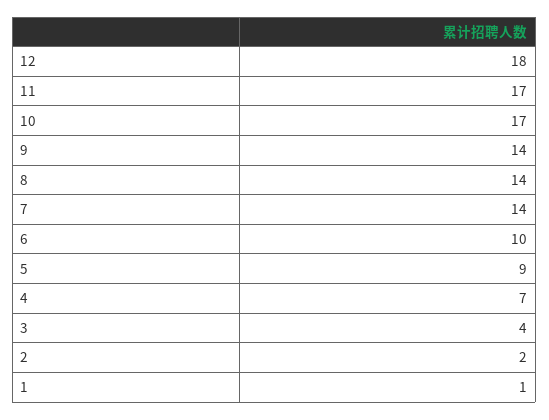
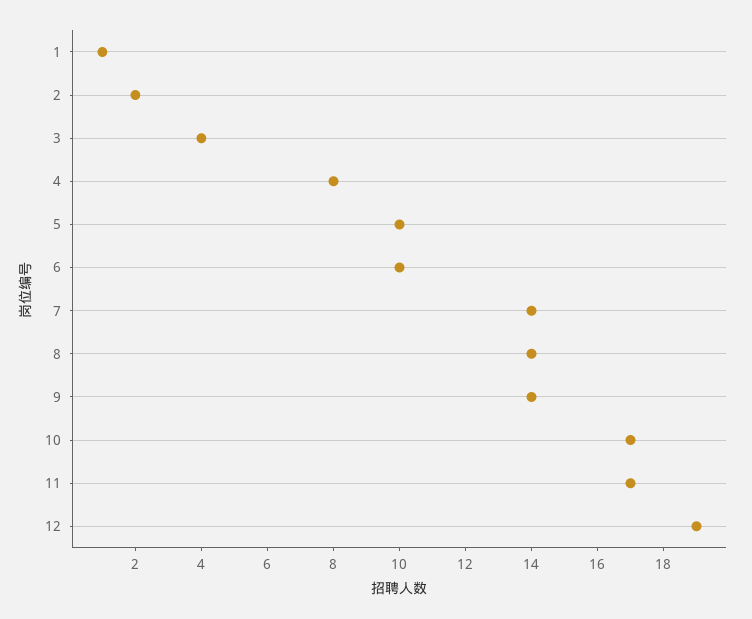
12: 18 -> 19
5: 9 -> 10
4: 7 -> 8

